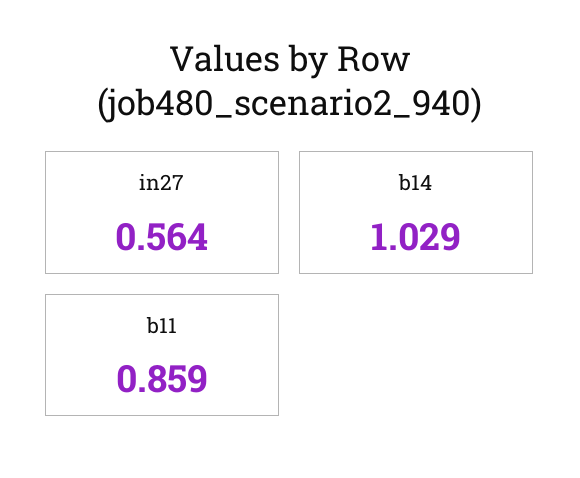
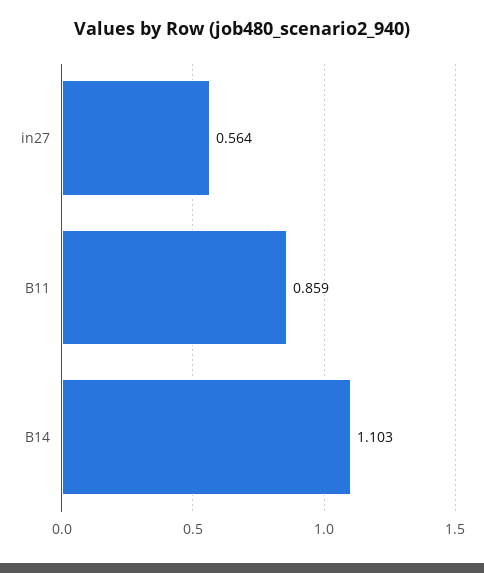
b14: 1.029 -> 1.103

